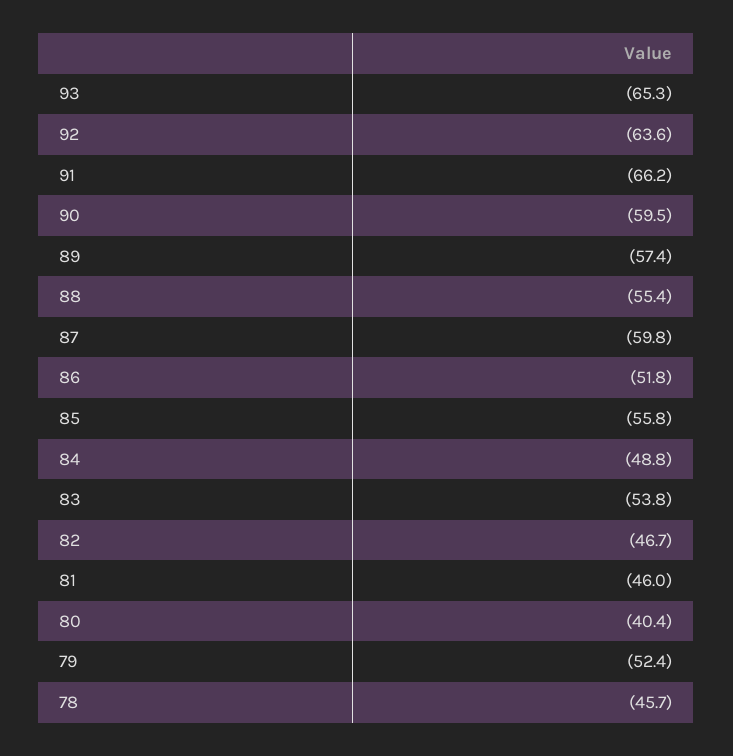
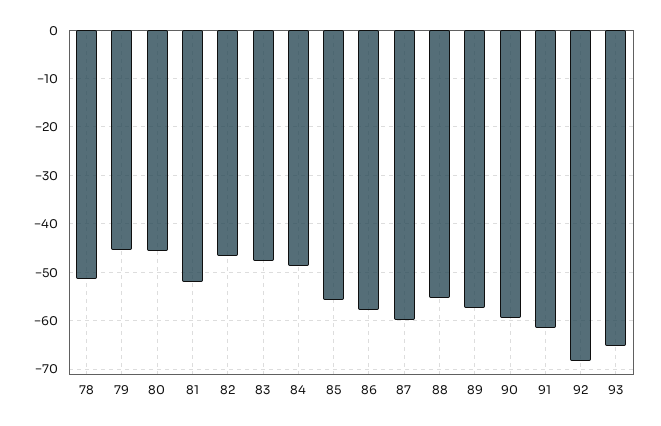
92: -63.6 -> -68
91: -66.2 -> -62
86: -51.8 -> -58
83: -53.8 -> -48
81: -46 -> -52
80: -40.4 -> -46
79: -52.4 -> -46
78: -45.7 -> -52

